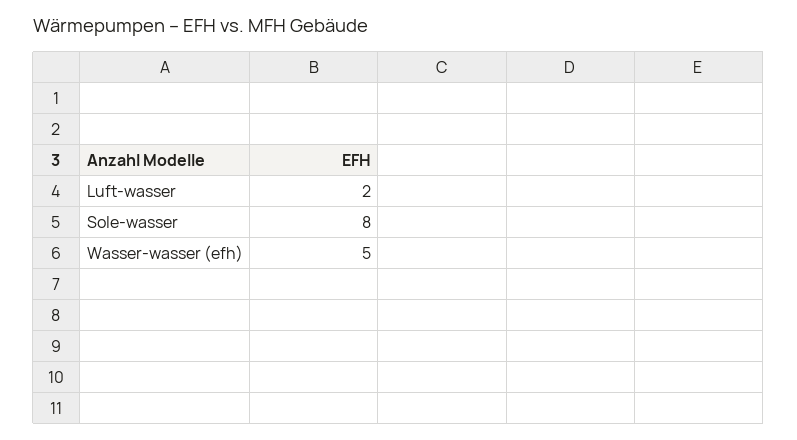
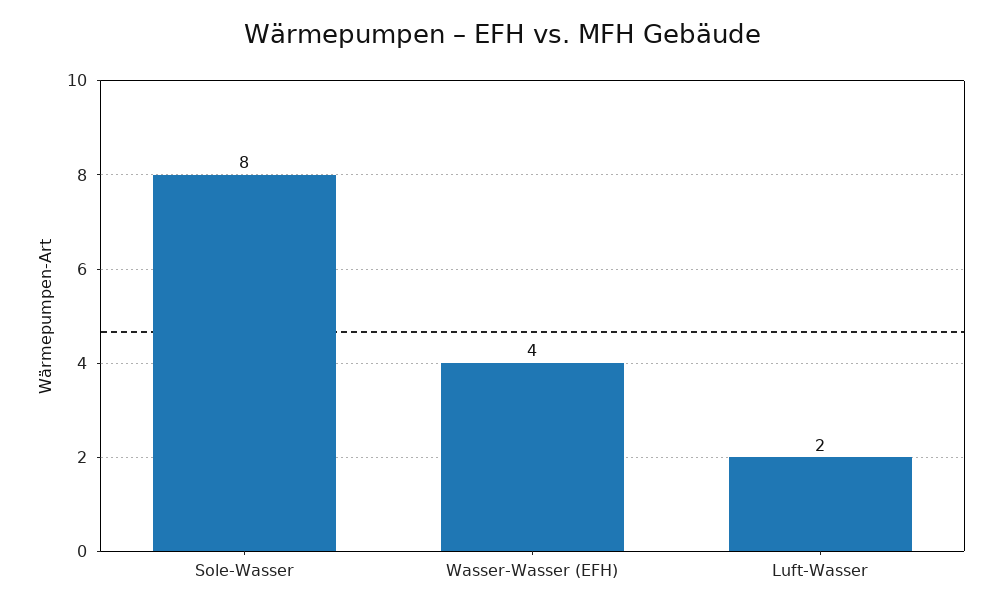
Wasser-wasser (efh): 5 -> 4

